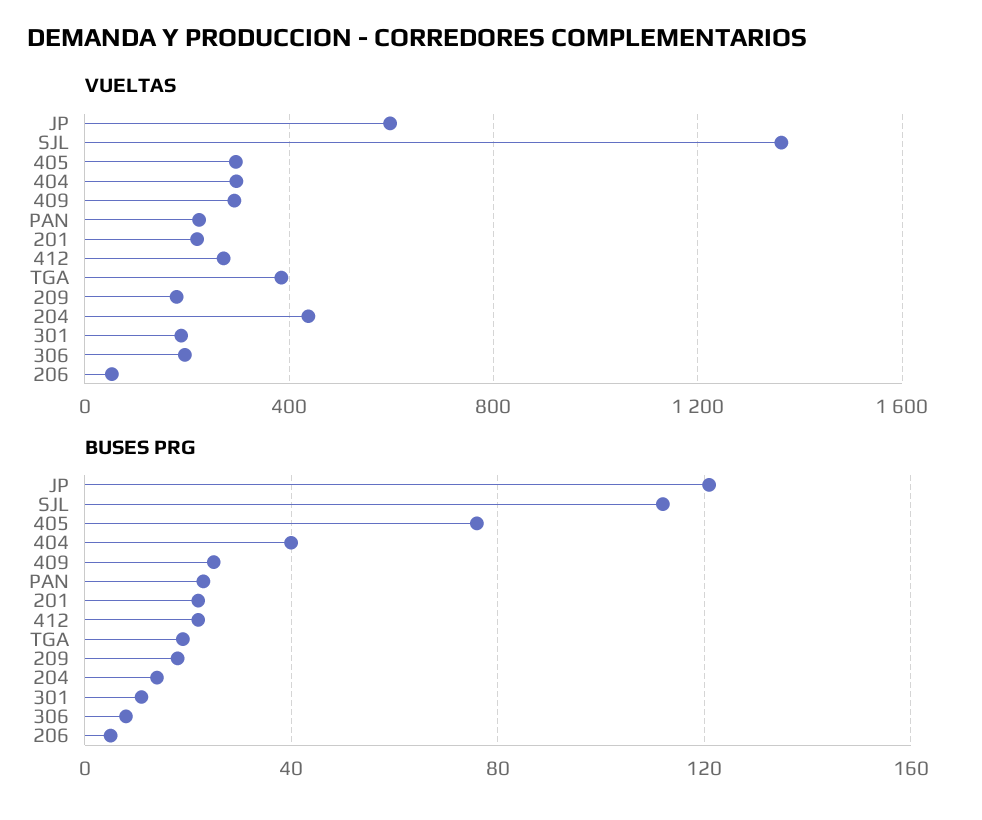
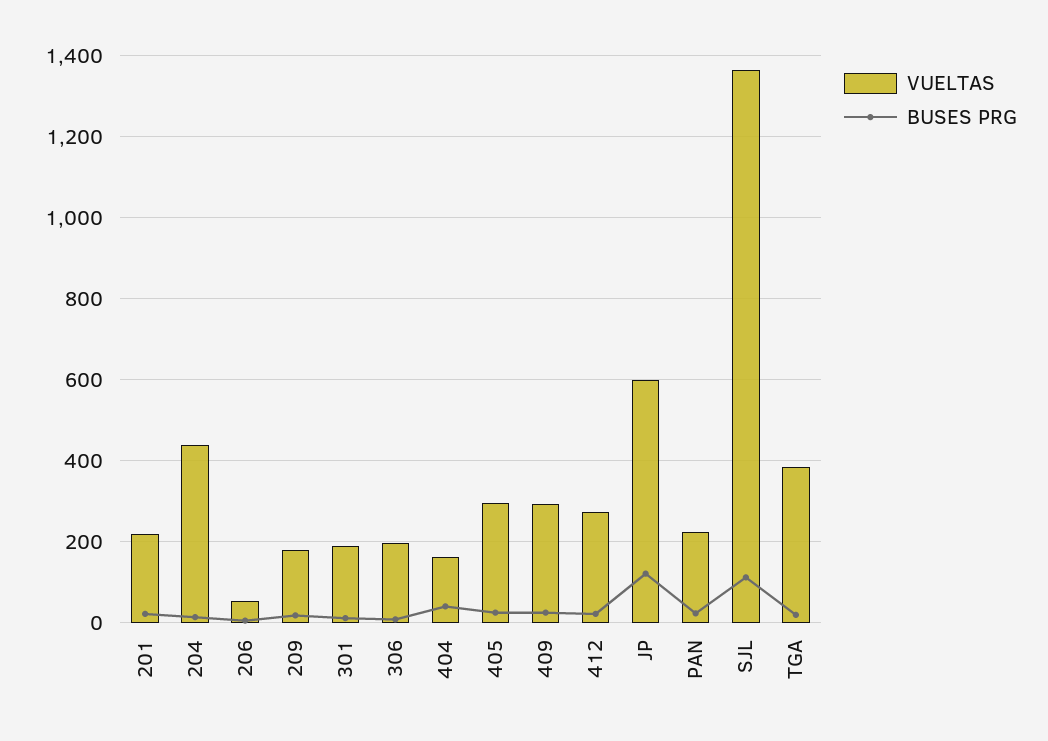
VUELTAS, 404: 300 -> 160
BUSES PRG, 405: 75 -> 20

